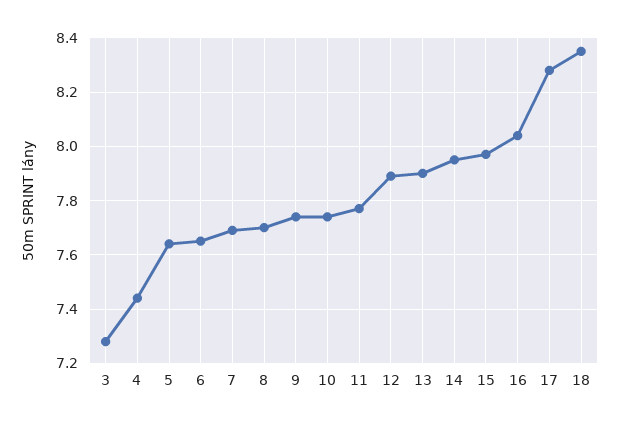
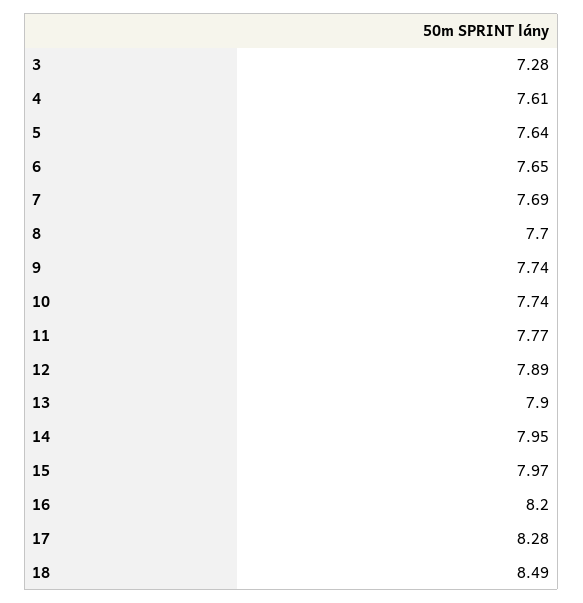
4: 7.45 -> 7.61
16: 8.05 -> 8.2
18: 8.35 -> 8.49

